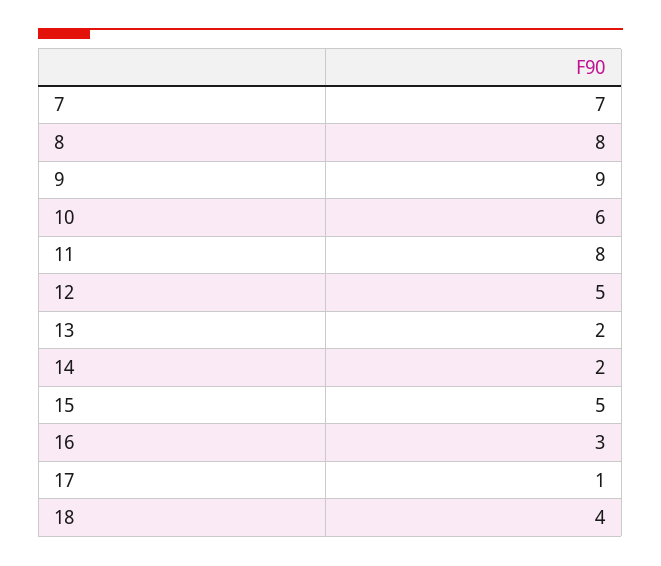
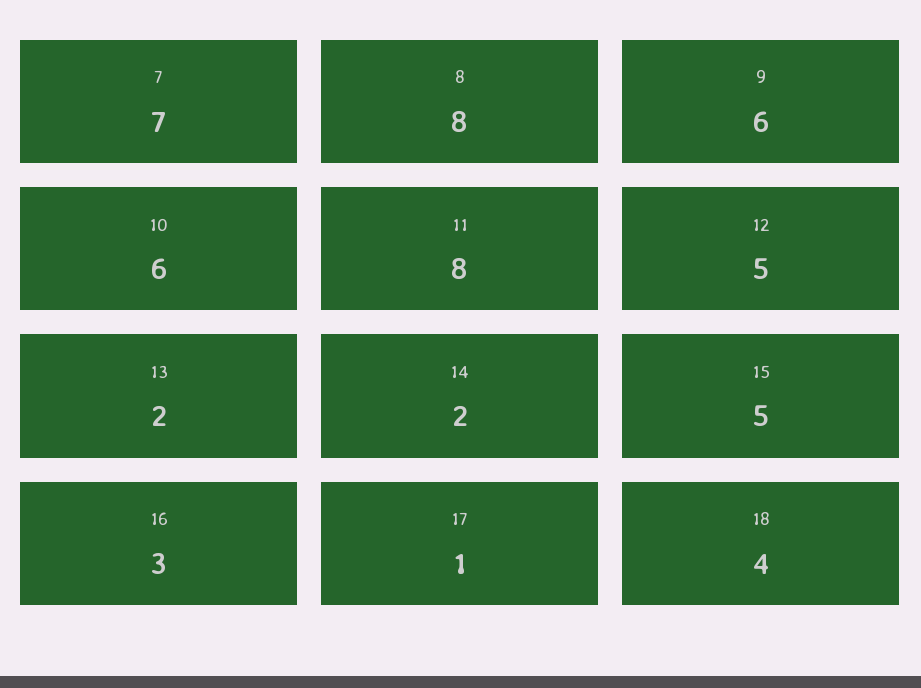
9: 9 -> 6

